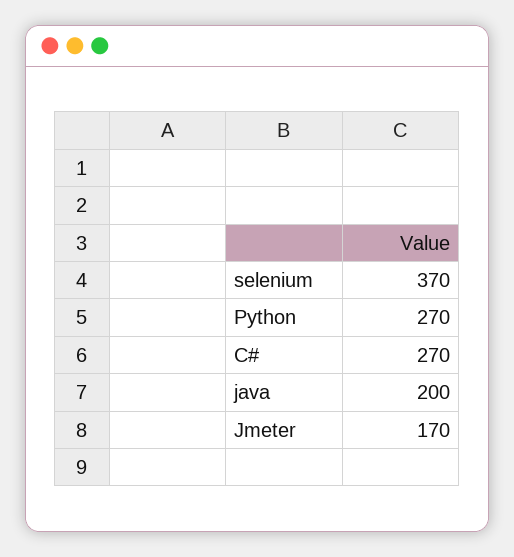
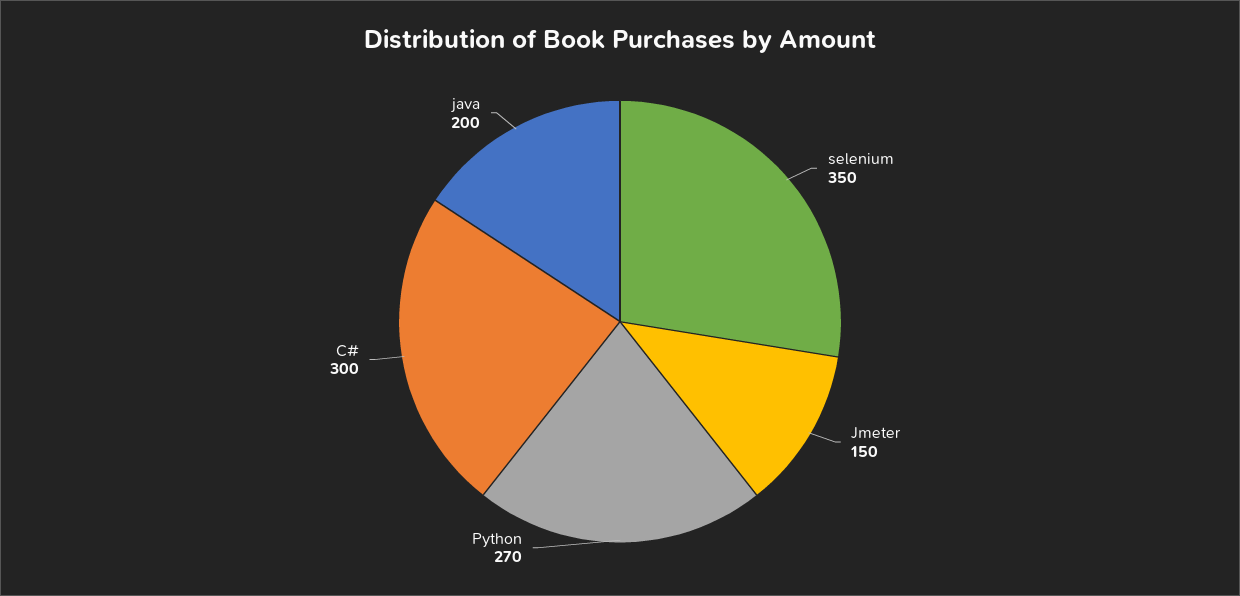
selenium: 370 -> 350
C#: 270 -> 300
Jmeter: 170 -> 150

